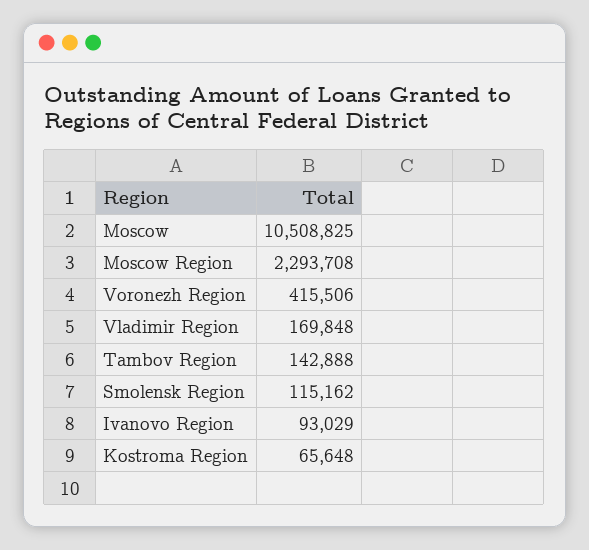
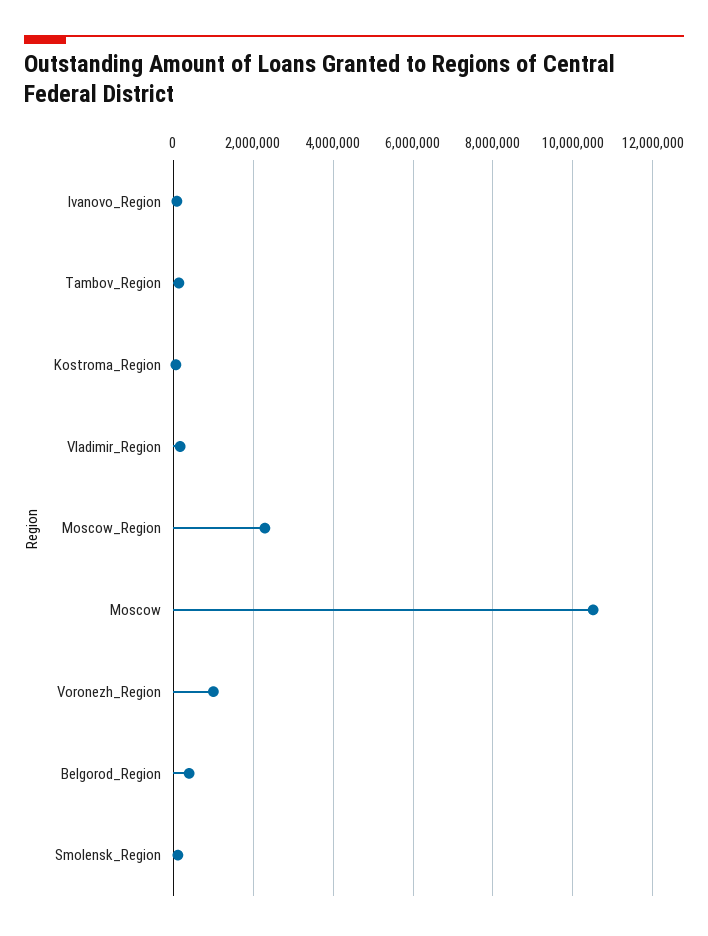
Voronezh Region: 415506 -> 1000000
Belgorod_Region: none -> 400000

